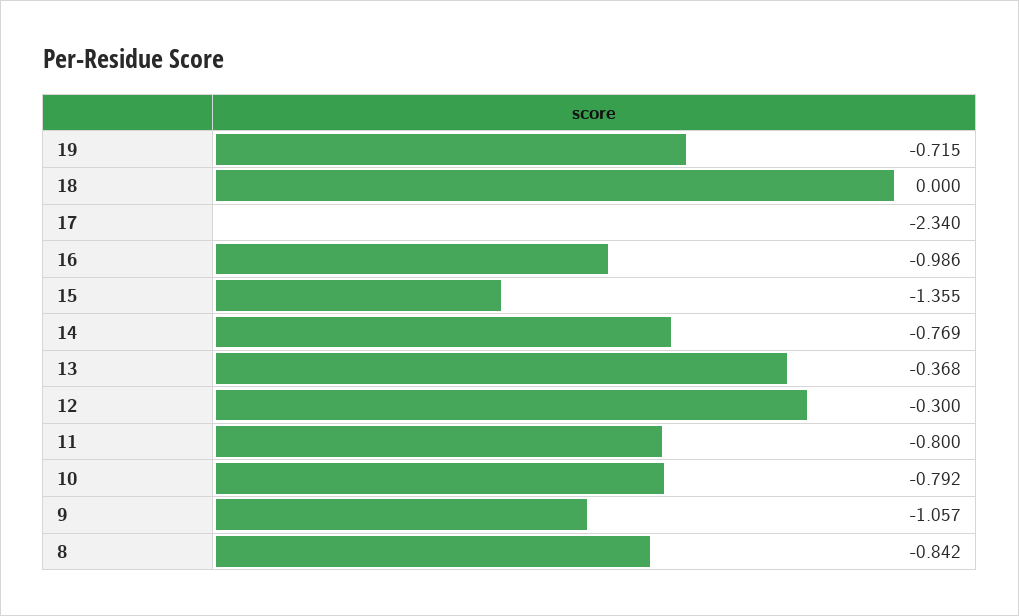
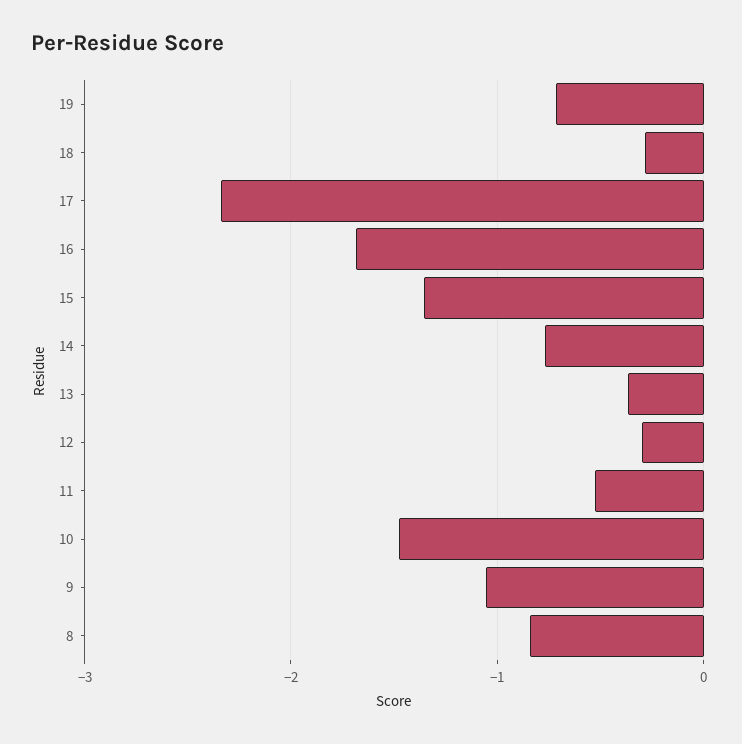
18: 0 -> -0.3
16: -0.986 -> -1.7
11: -0.8 -> -0.5
10: -0.792 -> -1.5

